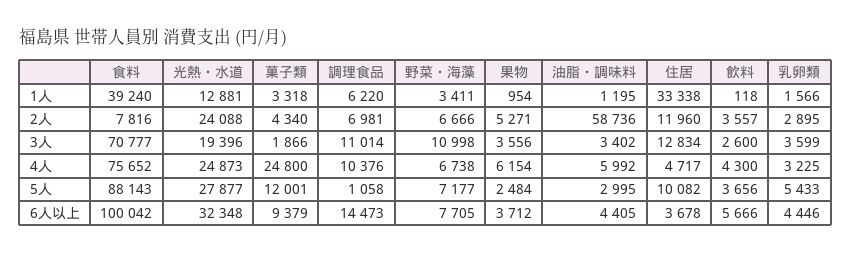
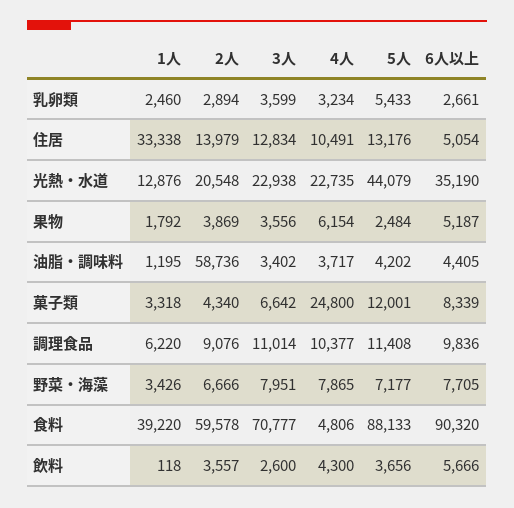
食料, 1人: 39240 -> 39220
光熱・水道, 1人: 12881 -> 12876
野菜・海藻, 1人: 3411 -> 3426
果物, 1人: 954 -> 1792
乳卵類, 1人: 1566 -> 2460
食料, 2人: 7816 -> 59578
光熱・水道, 2人: 24088 -> 20548
調理食品, 2人: 6981 -> 9076
果物, 2人: 5271 -> 3869
住居, 2人: 11960 -> 13979
乳卵類, 2人: 2895 -> 2894
光熱・水道, 3人: 19396 -> 22938
菓子類, 3人: 1866 -> 6642
野菜・海藻, 3人: 10998 -> 7951
食料, 4人: 75652 -> 4806
光熱・水道, 4人: 24873 -> 22735
調理食品, 4人: 10376 -> 10377
野菜・海藻, 4人: 6738 -> 7865
油脂・調味料, 4人: 5992 -> 3717
住居, 4人: 4717 -> 10491
乳卵類, 4人: 3225 -> 3234
食料, 5人: 88143 -> 88133
光熱・水道, 5人: 27877 -> 44079
調理食品, 5人: 1058 -> 11408
油脂・調味料, 5人: 2995 -> 4202
住居, 5人: 10082 -> 13176
食料, 6人以上: 100042 -> 90320
光熱・水道, 6人以上: 32348 -> 35190
菓子類, 6人以上: 9379 -> 8339
調理食品, 6人以上: 14473 -> 9836
果物, 6人以上: 3712 -> 5187
住居, 6人以上: 3678 -> 5054
乳卵類, 6人以上: 4446 -> 2661

